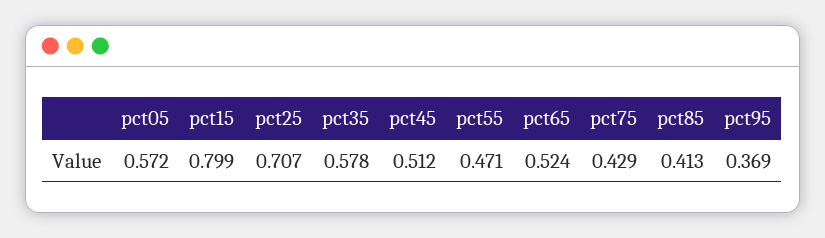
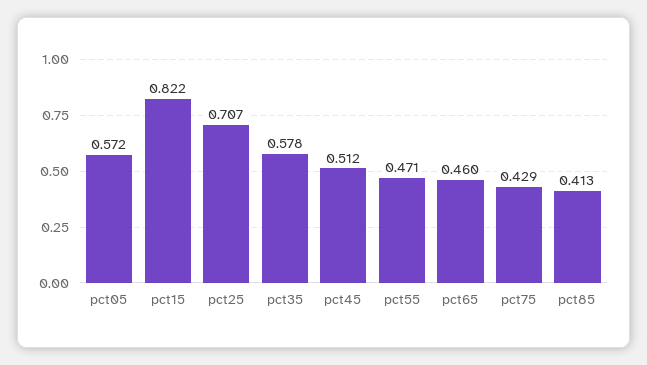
pct15: 0.799 -> 0.822
pct65: 0.524 -> 0.46
pct95: 0.369 -> none

